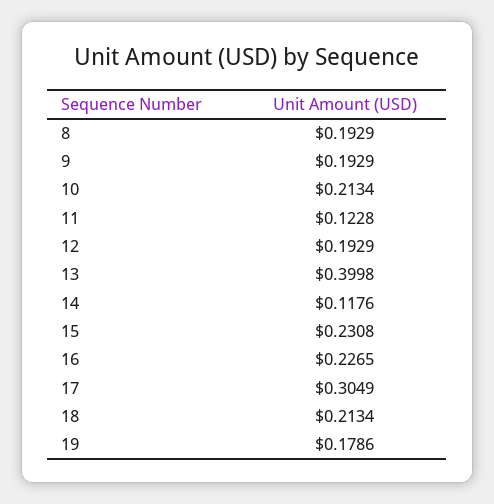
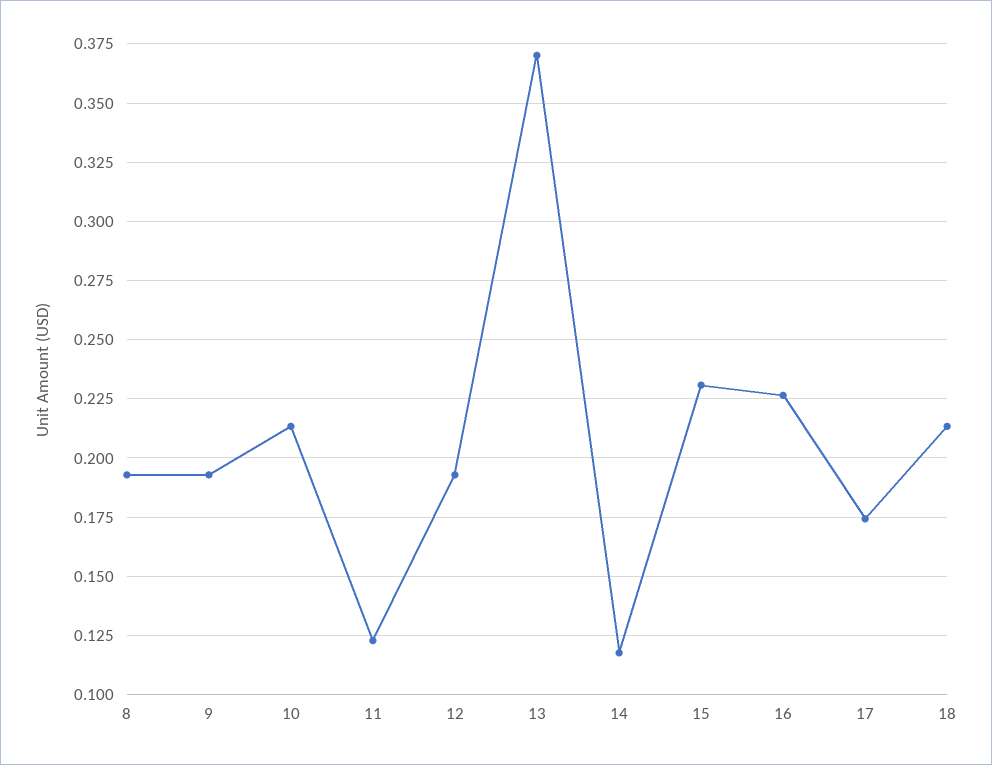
13: 0.3998 -> 0.37
17: 0.3049 -> 0.175
19: 0.1786 -> none

